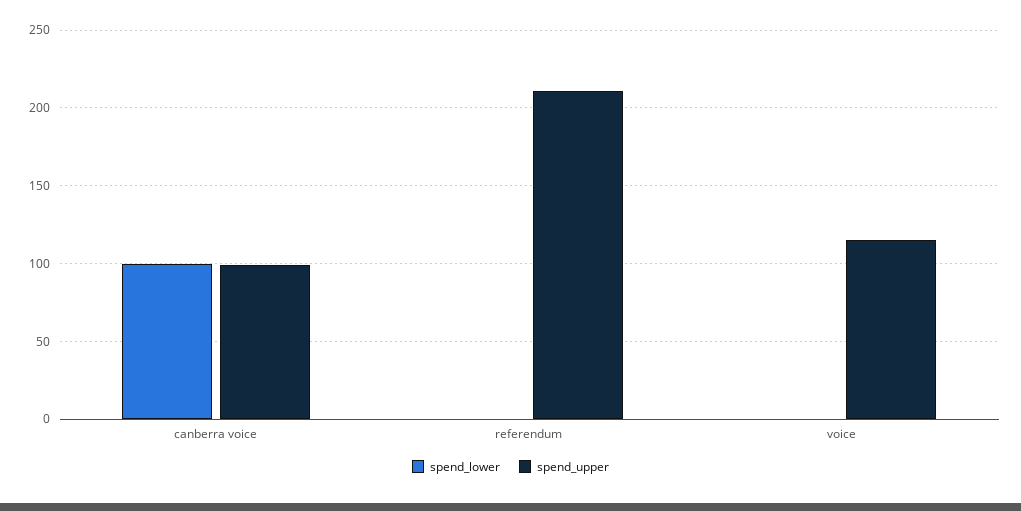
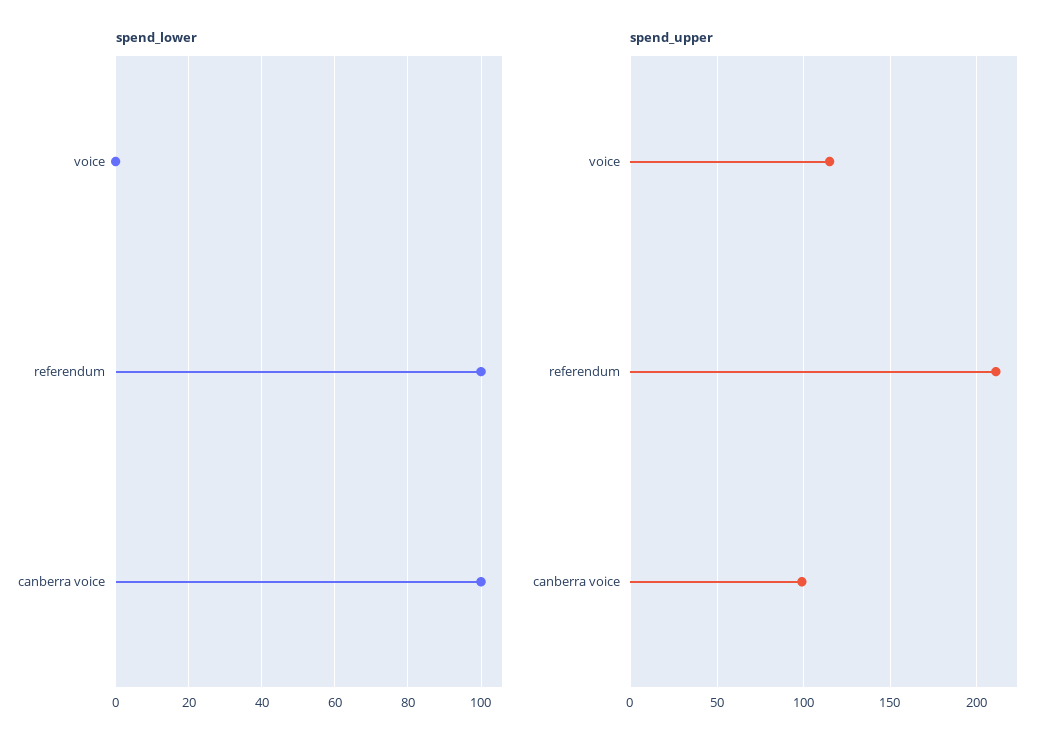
spend_lower, referendum: 0 -> 100

